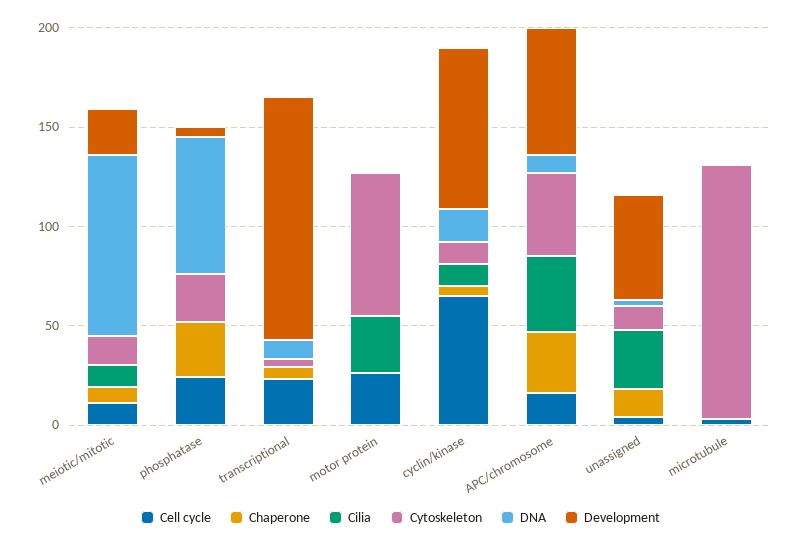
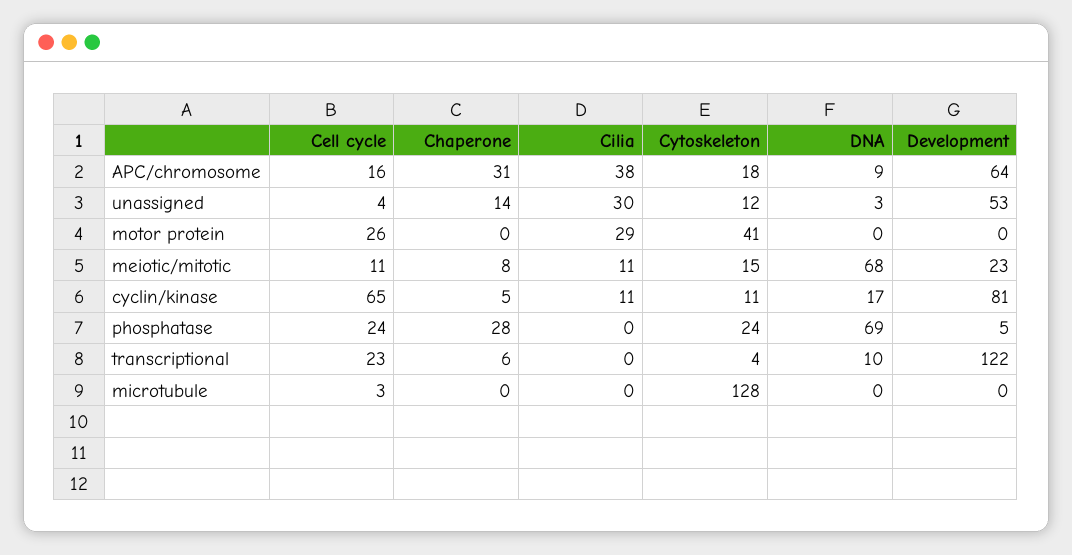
DNA, meiotic/mitotic: 90 -> 68
Cytoskeleton, motor protein: 70 -> 41
Cytoskeleton, APC/chromosome: 40 -> 18

